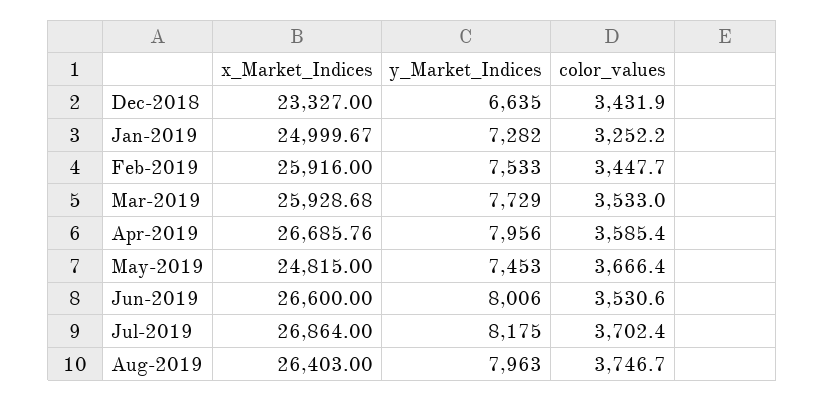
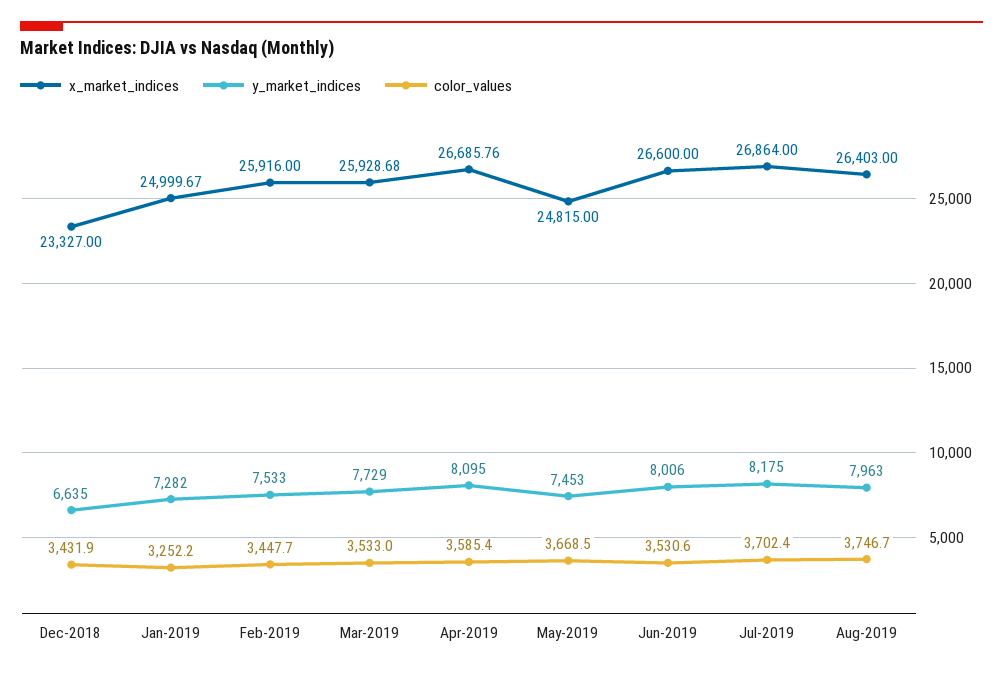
y_Market_Indices, Apr-2019: 7956 -> 8095
color_values, May-2019: 3666.4 -> 3668.5

